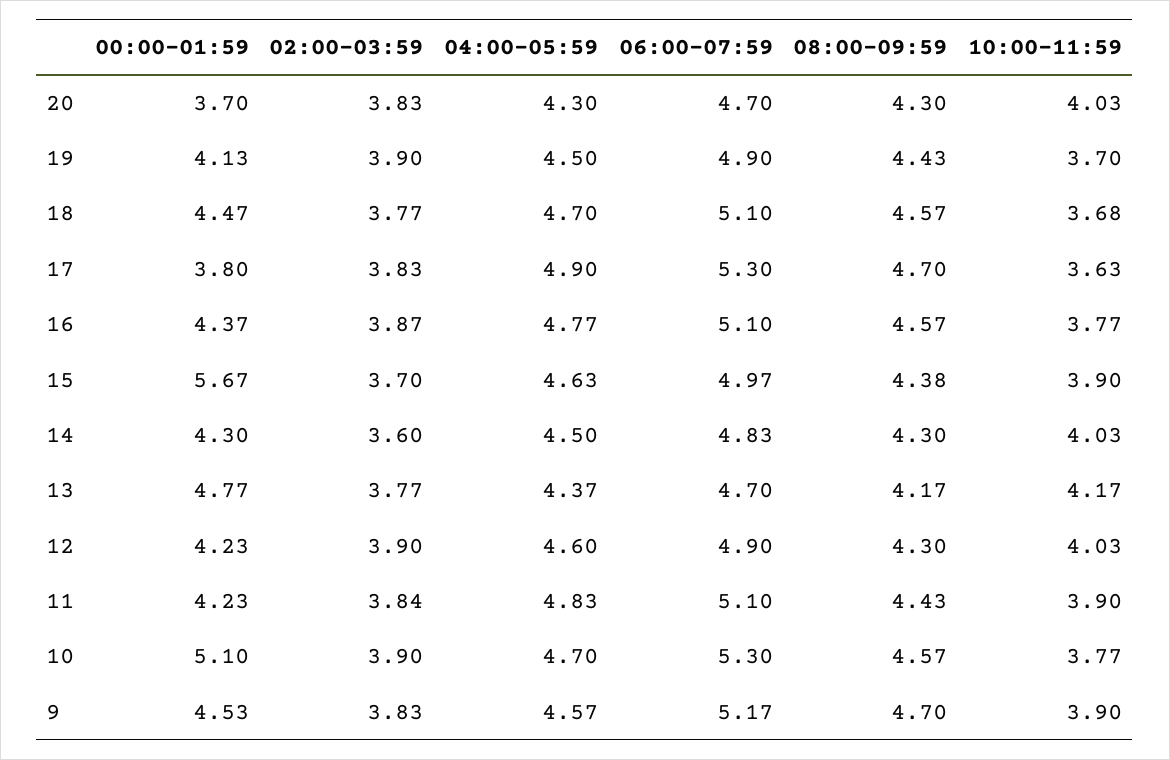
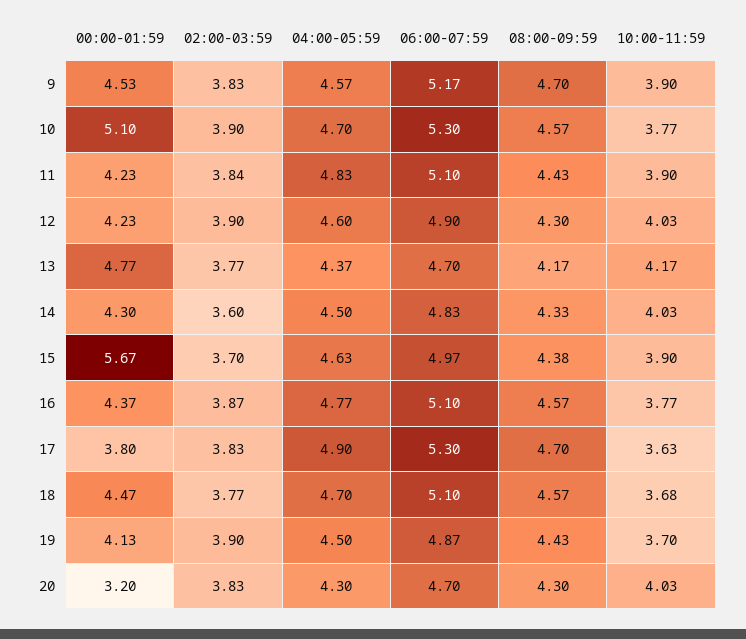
00:00-01:59, 20: 3.7 -> 3.2
06:00-07:59, 19: 4.9 -> 4.87
08:00-09:59, 14: 4.3 -> 4.33

